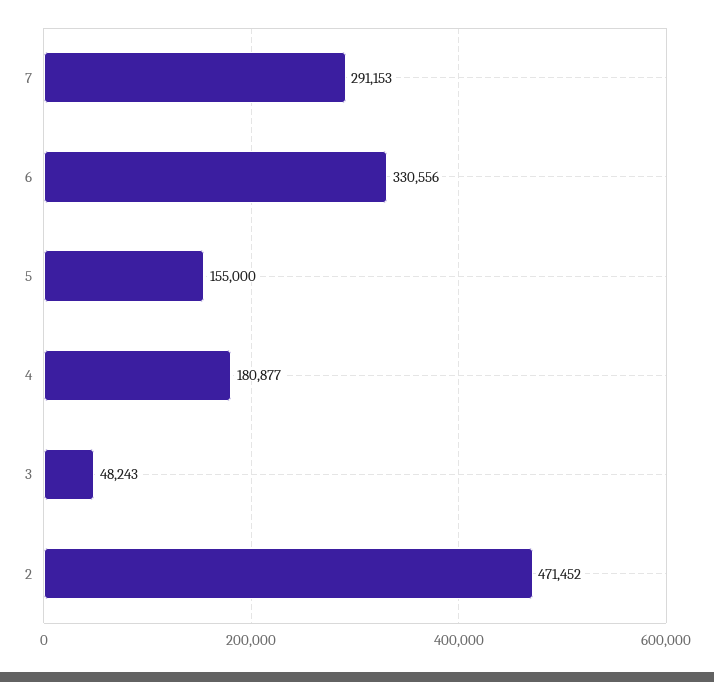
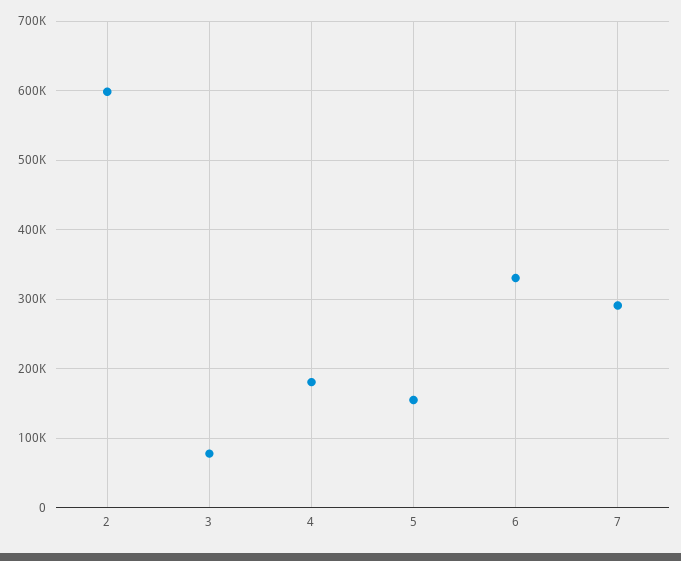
3: 48243 -> 80000
2: 471452 -> 600000

